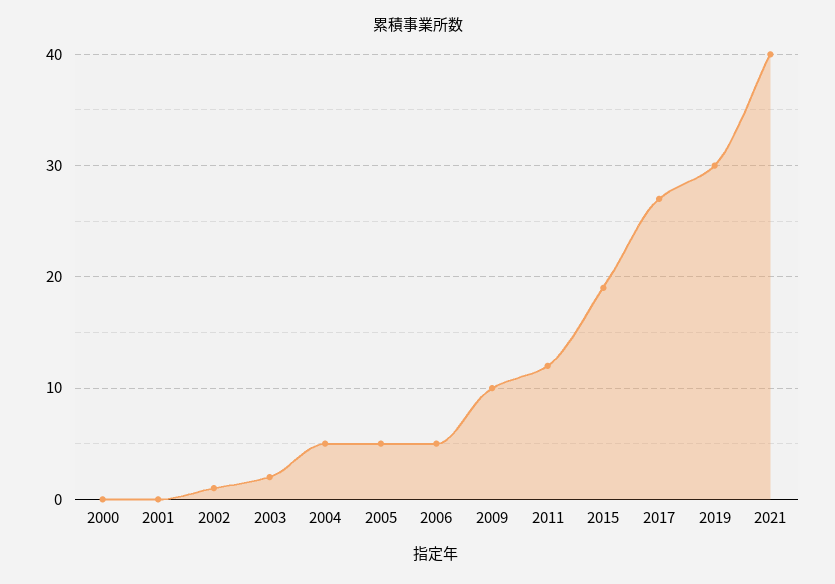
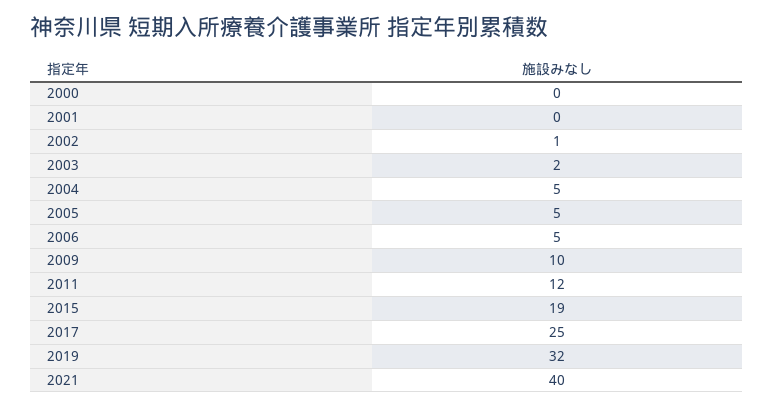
2017: 27 -> 25
2019: 30 -> 32

